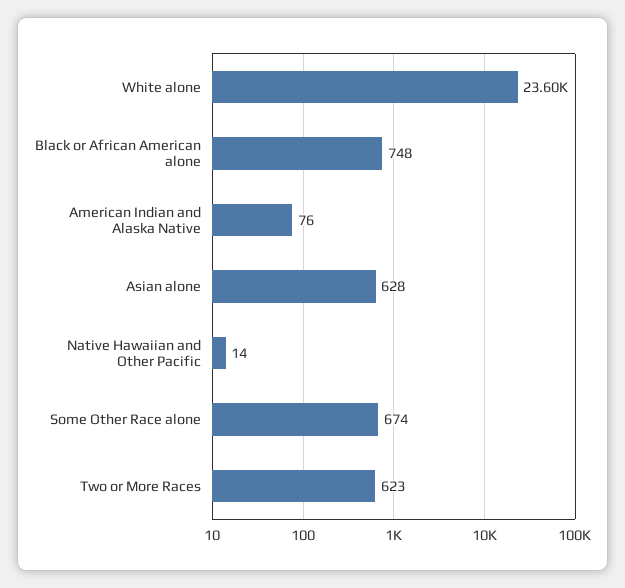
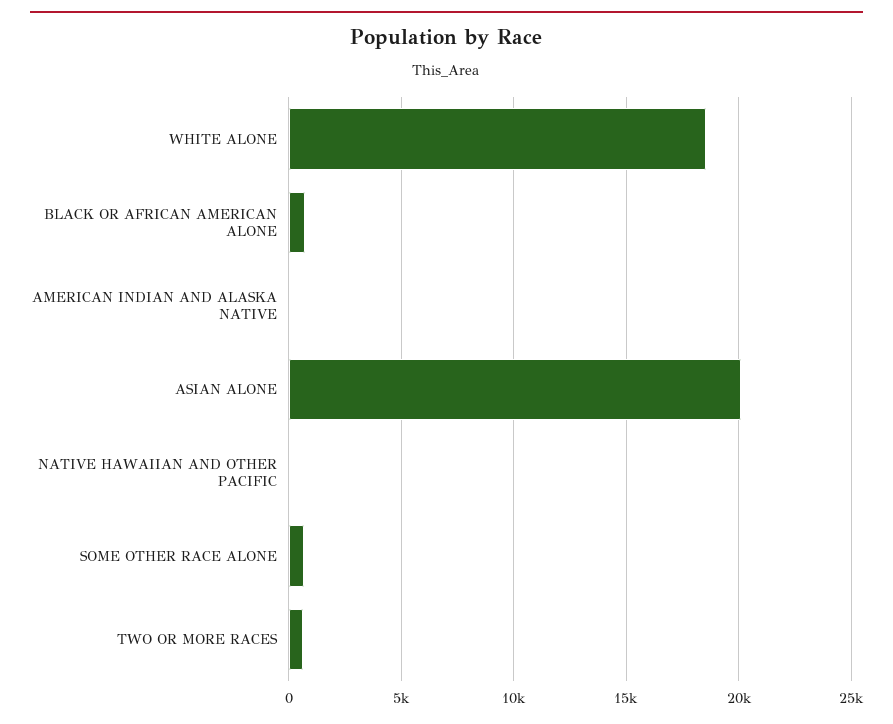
White alone: 23600 -> 18500
Asian alone: 628 -> 20000

